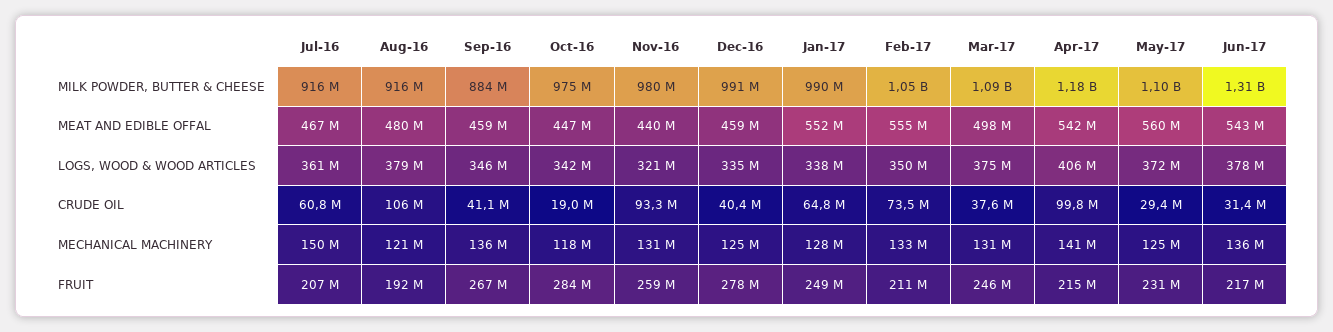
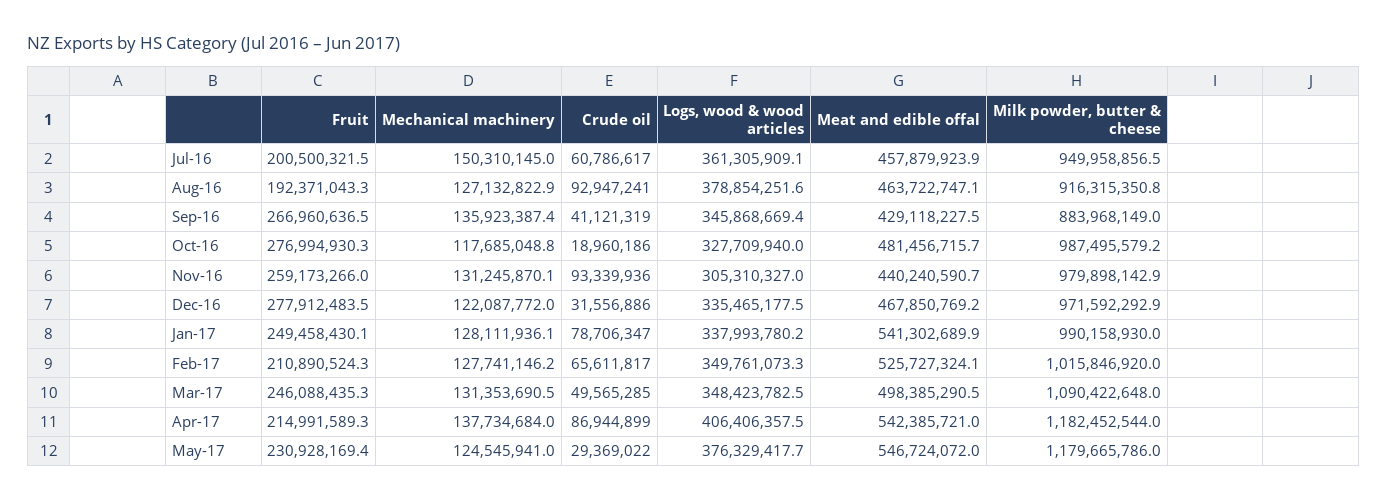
Jul-16, MILK POWDER, BUTTER & CHEESE: 916000000 -> 949958856.5
Oct-16, MILK POWDER, BUTTER & CHEESE: 975000000 -> 987495579.2
Dec-16, MILK POWDER, BUTTER & CHEESE: 991000000 -> 971592292.9
Feb-17, MILK POWDER, BUTTER & CHEESE: 1050000000 -> 1015846920
May-17, MILK POWDER, BUTTER & CHEESE: 1100000000 -> 1179665786
Jun-17, MILK POWDER, BUTTER & CHEESE: 1310000000 -> none
Jul-16, MEAT AND EDIBLE OFFAL: 467000000 -> 457879923.9
Aug-16, MEAT AND EDIBLE OFFAL: 480000000 -> 463722747.1
Sep-16, MEAT AND EDIBLE OFFAL: 459000000 -> 429118227.5
Oct-16, MEAT AND EDIBLE OFFAL: 447000000 -> 481456715.7
Dec-16, MEAT AND EDIBLE OFFAL: 459000000 -> 467850769.2
Jan-17, MEAT AND EDIBLE OFFAL: 552000000 -> 541302689.9
Feb-17, MEAT AND EDIBLE OFFAL: 555000000 -> 525727324.1
May-17, MEAT AND EDIBLE OFFAL: 560000000 -> 546724072
Jun-17, MEAT AND EDIBLE OFFAL: 543000000 -> none
Oct-16, LOGS, WOOD & WOOD ARTICLES: 342000000 -> 327709940
Nov-16, LOGS, WOOD & WOOD ARTICLES: 321000000 -> 305310327
Mar-17, LOGS, WOOD & WOOD ARTICLES: 375000000 -> 348423782.5
May-17, LOGS, WOOD & WOOD ARTICLES: 372000000 -> 376329417.7
Jun-17, LOGS, WOOD & WOOD ARTICLES: 378000000 -> none
Aug-16, CRUDE OIL: 106000000 -> 92947241
Dec-16, CRUDE OIL: 40400000 -> 31556886
Jan-17, CRUDE OIL: 64800000 -> 78706347
Feb-17, CRUDE OIL: 73500000 -> 65611817
Mar-17, CRUDE OIL: 37600000 -> 49565285
Apr-17, CRUDE OIL: 99800000 -> 86944899
Jun-17, CRUDE OIL: 31400000 -> none
Aug-16, MECHANICAL MACHINERY: 121000000 -> 127132822.9
Dec-16, MECHANICAL MACHINERY: 125000000 -> 122087772
Feb-17, MECHANICAL MACHINERY: 133000000 -> 127741146.2
Apr-17, MECHANICAL MACHINERY: 141000000 -> 137734684
Jun-17, MECHANICAL MACHINERY: 136000000 -> none
Jul-16, FRUIT: 207000000 -> 200500321.5
Oct-16, FRUIT: 284000000 -> 276994930.3
Jun-17, FRUIT: 217000000 -> none

